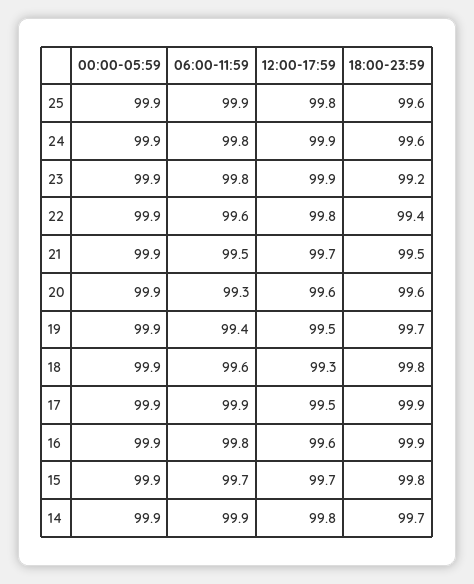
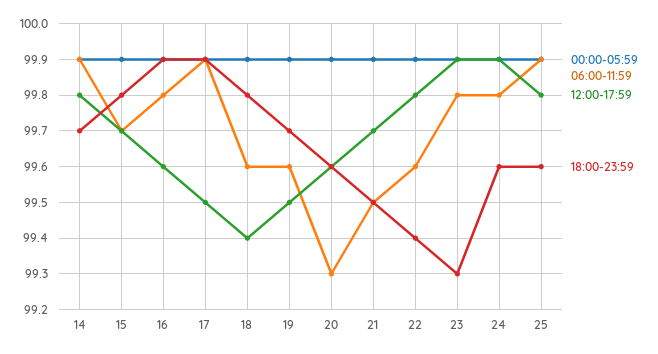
18:00-23:59, 23: 99.2 -> 99.3
06:00-11:59, 19: 99.4 -> 99.6
12:00-17:59, 18: 99.3 -> 99.4

